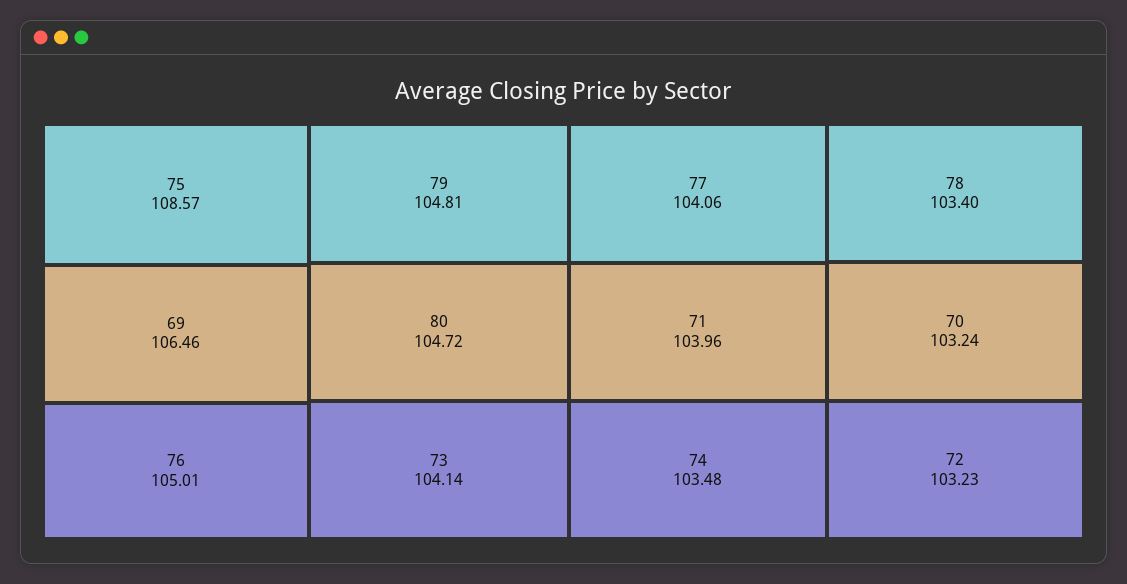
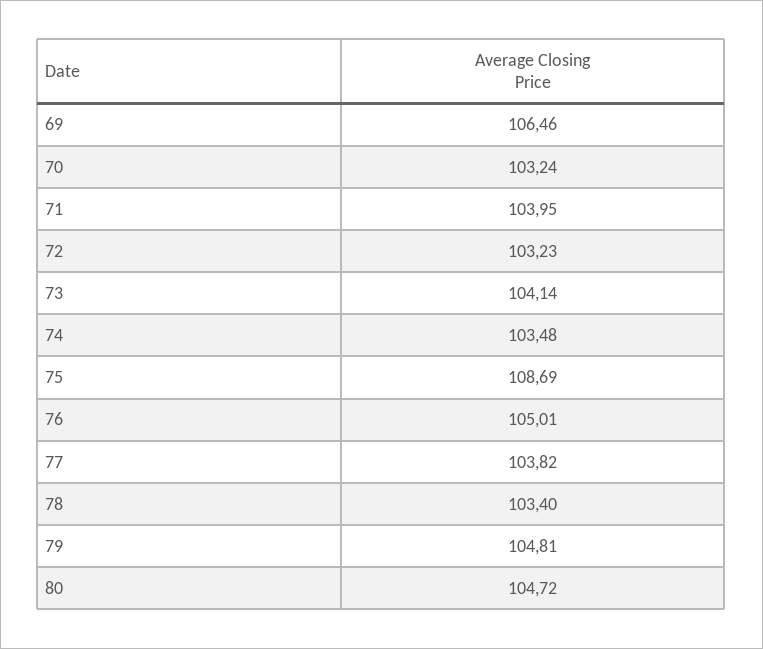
75: 108.57 -> 108.69
77: 104.06 -> 103.82
71: 103.96 -> 103.95

